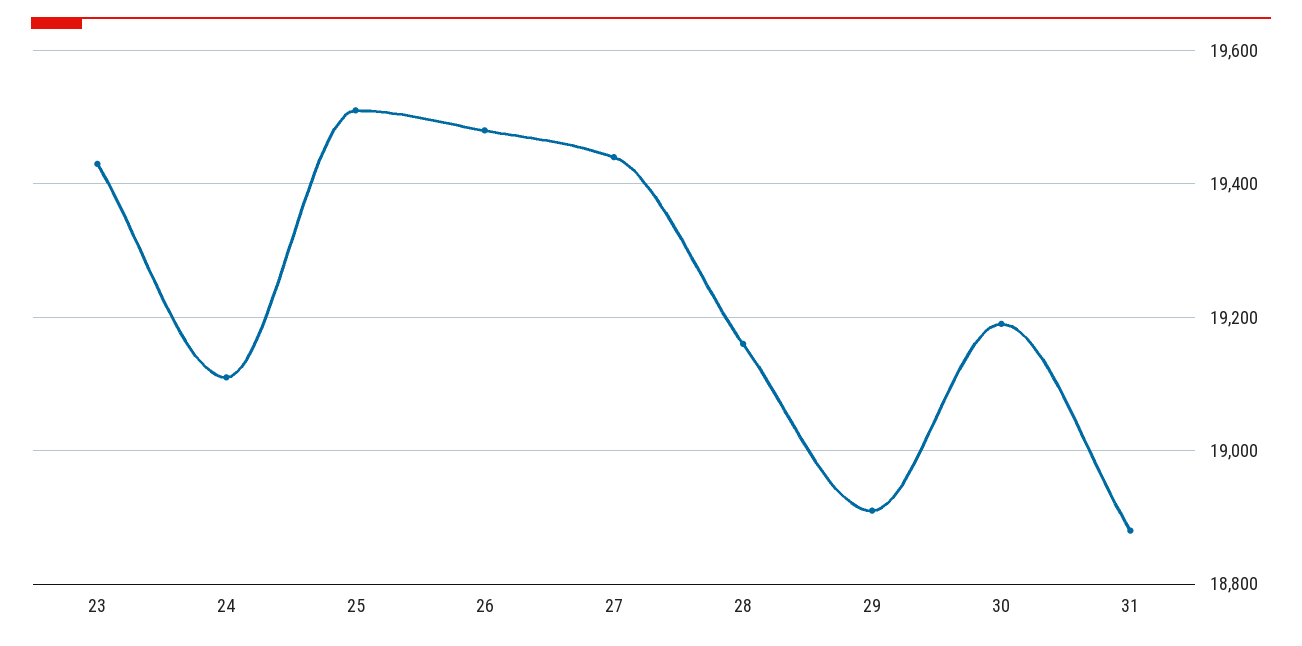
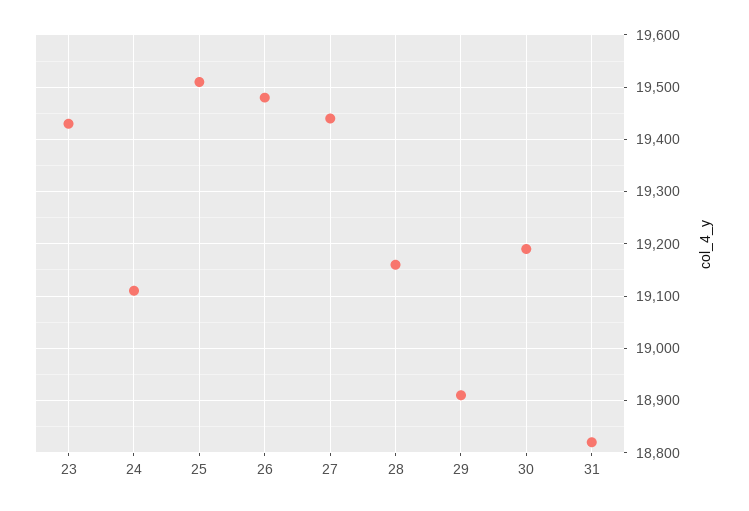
31: 18880 -> 18820

